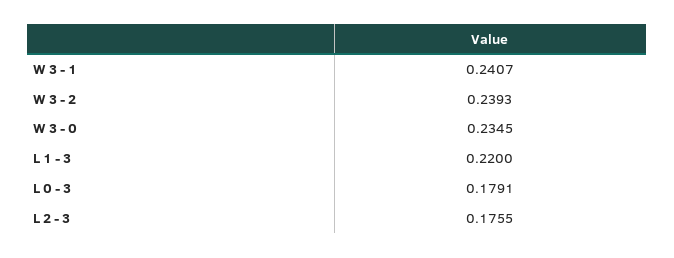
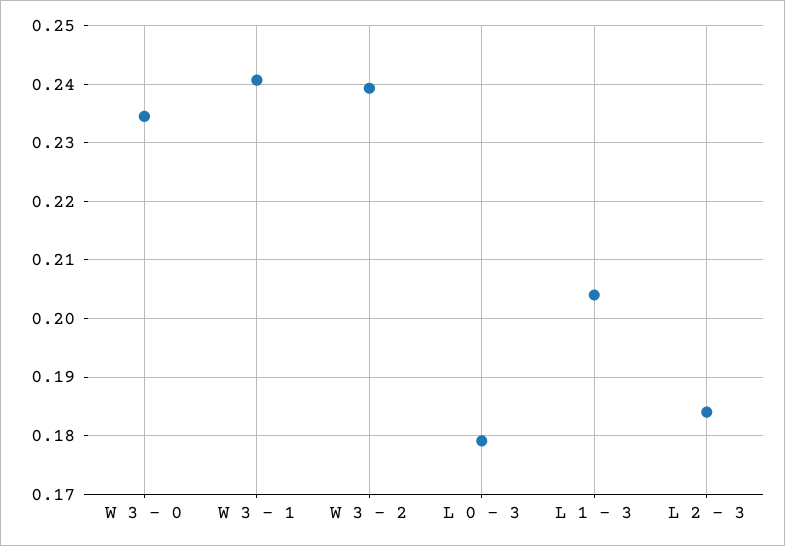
L 1 - 3: 0.22 -> 0.204
L 2 - 3: 0.1755 -> 0.184

